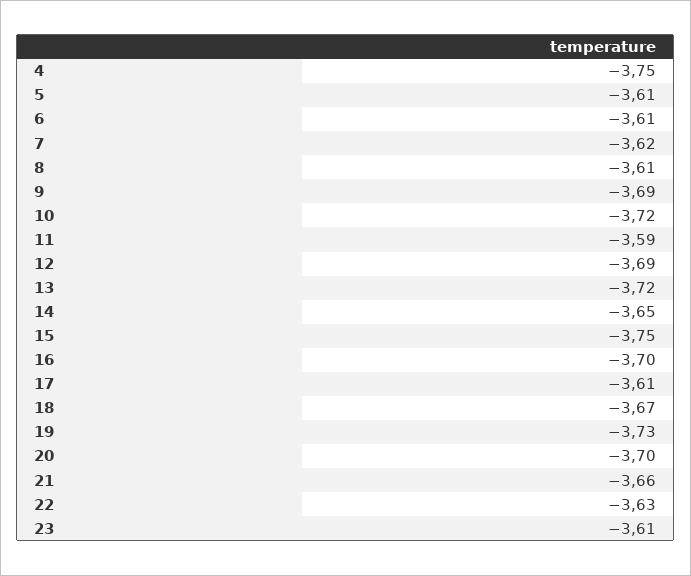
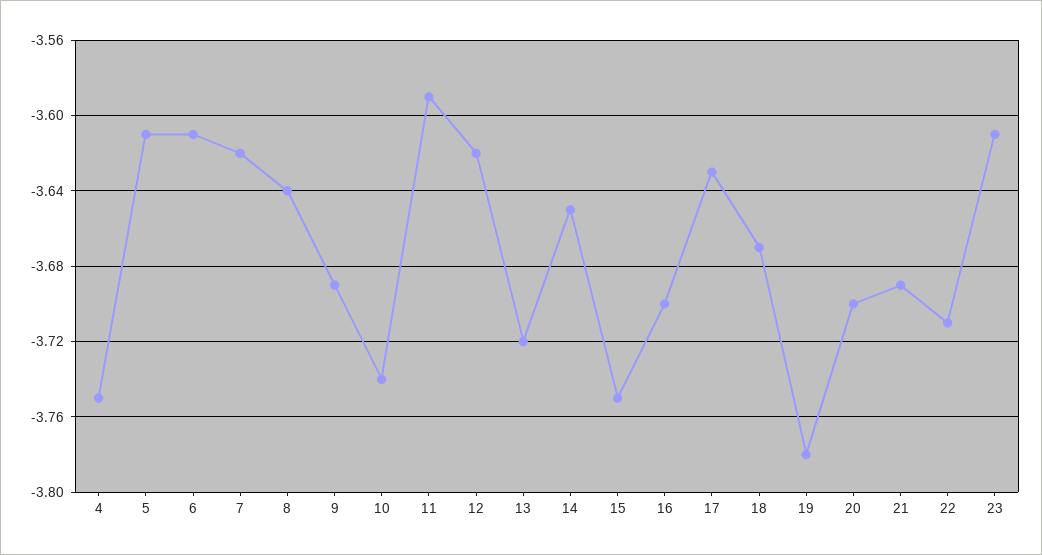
8: -3.61 -> -3.64
10: -3.72 -> -3.74
12: -3.69 -> -3.62
17: -3.61 -> -3.63
19: -3.73 -> -3.78
21: -3.66 -> -3.69
22: -3.63 -> -3.71

